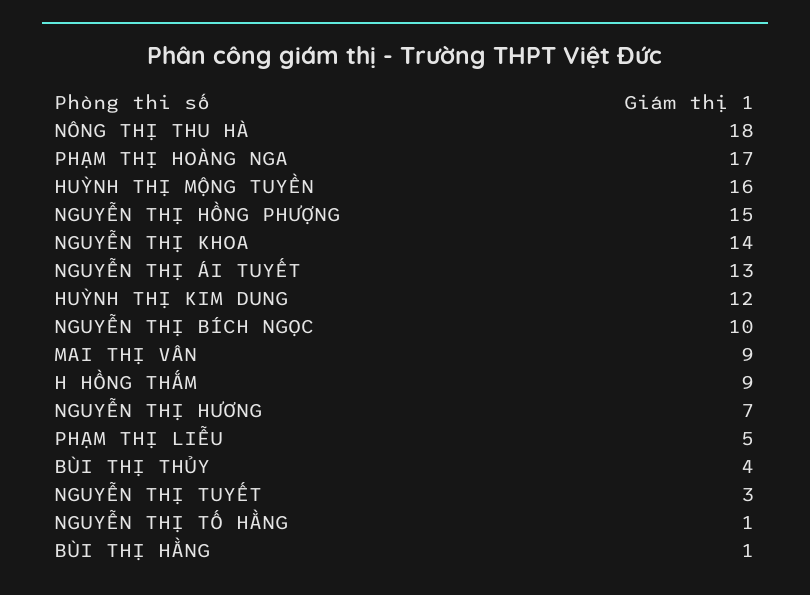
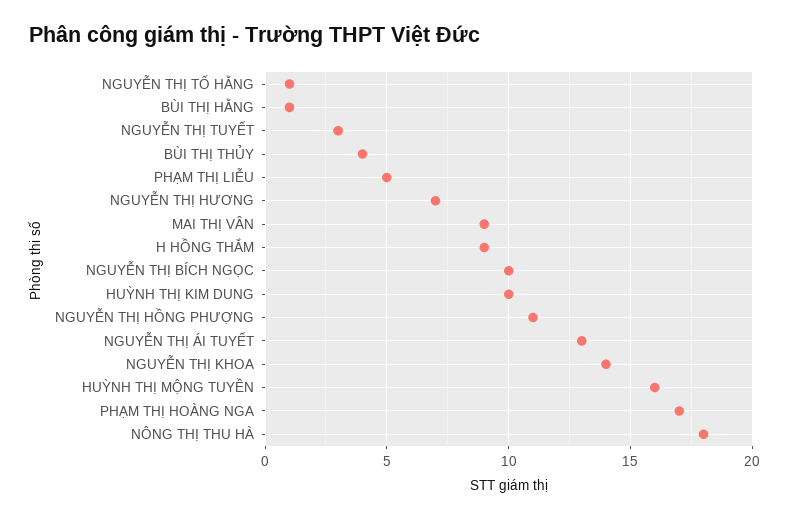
NGUYỄN THỊ HỒNG PHƯỢNG: 15 -> 11
HUỲNH THỊ KIM DUNG: 12 -> 10

